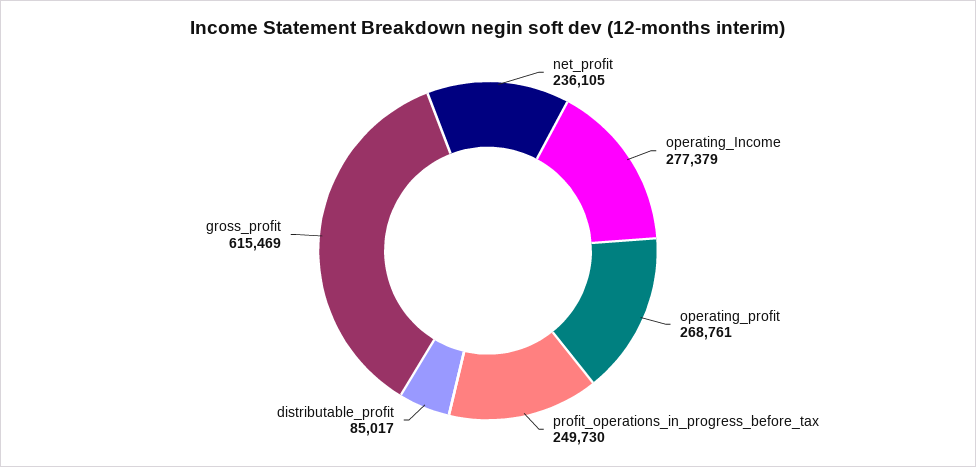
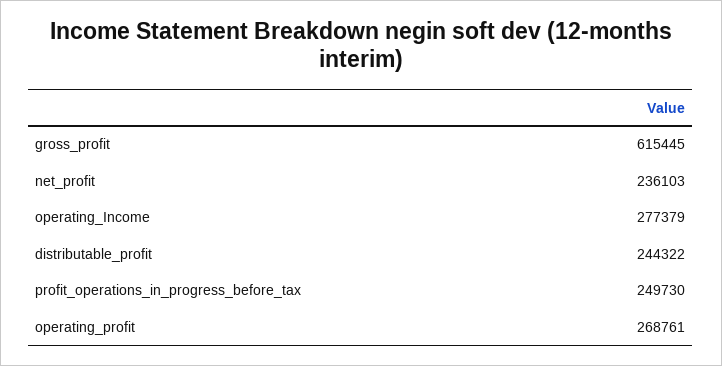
net_profit: 236105 -> 236103
distributable_profit: 85017 -> 244322
gross_profit: 615469 -> 615445

